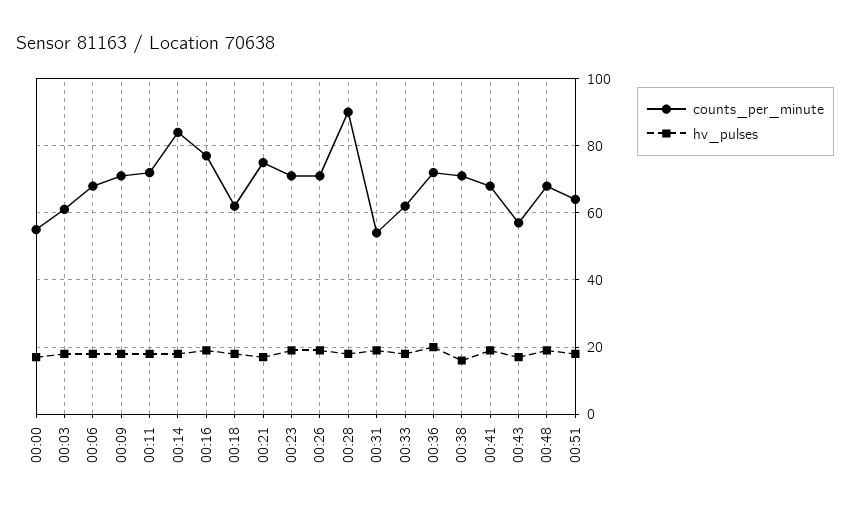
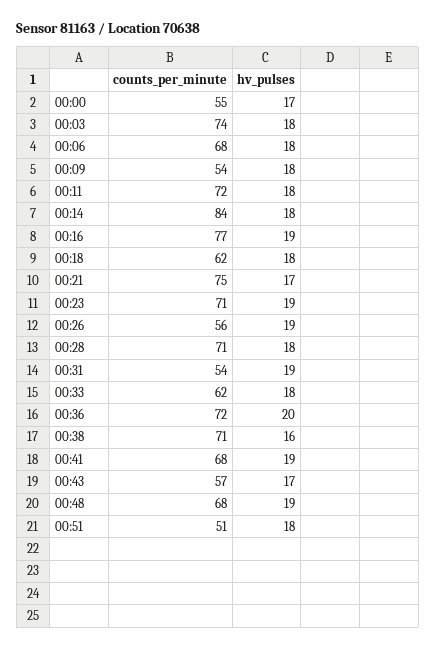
counts_per_minute, 00:03: 60 -> 74
counts_per_minute, 00:09: 70 -> 54
counts_per_minute, 00:26: 70 -> 56
counts_per_minute, 00:28: 90 -> 71
counts_per_minute, 00:51: 65 -> 51

